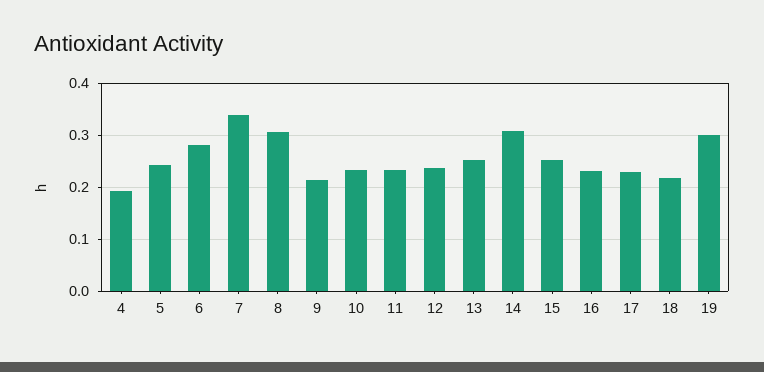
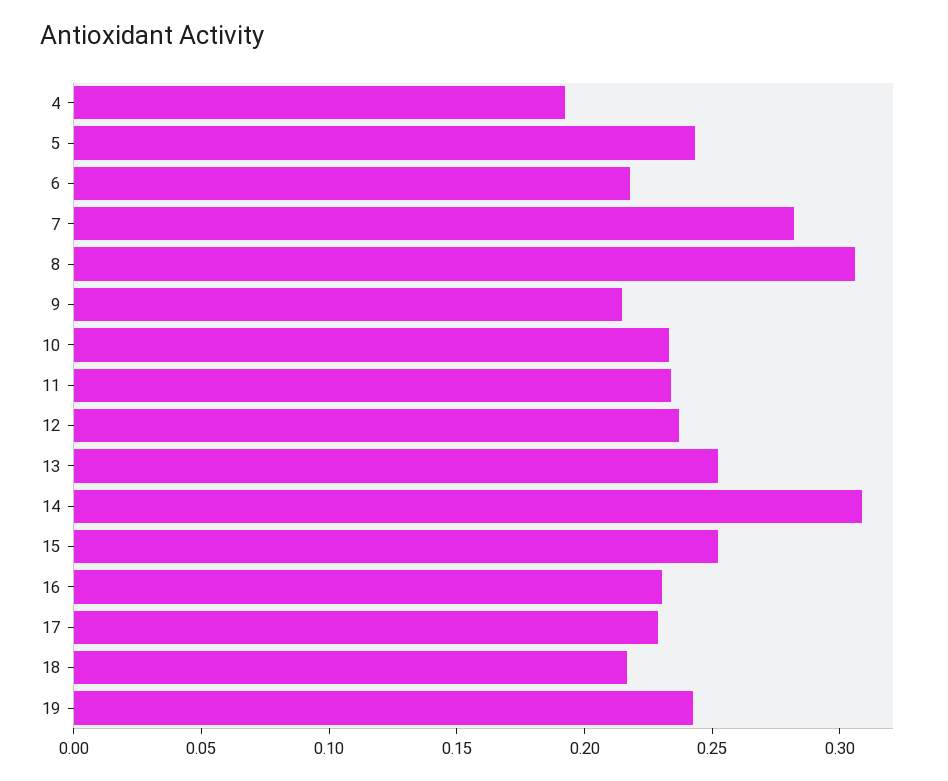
6: 0.28 -> 0.22
7: 0.34 -> 0.28
19: 0.3 -> 0.24

